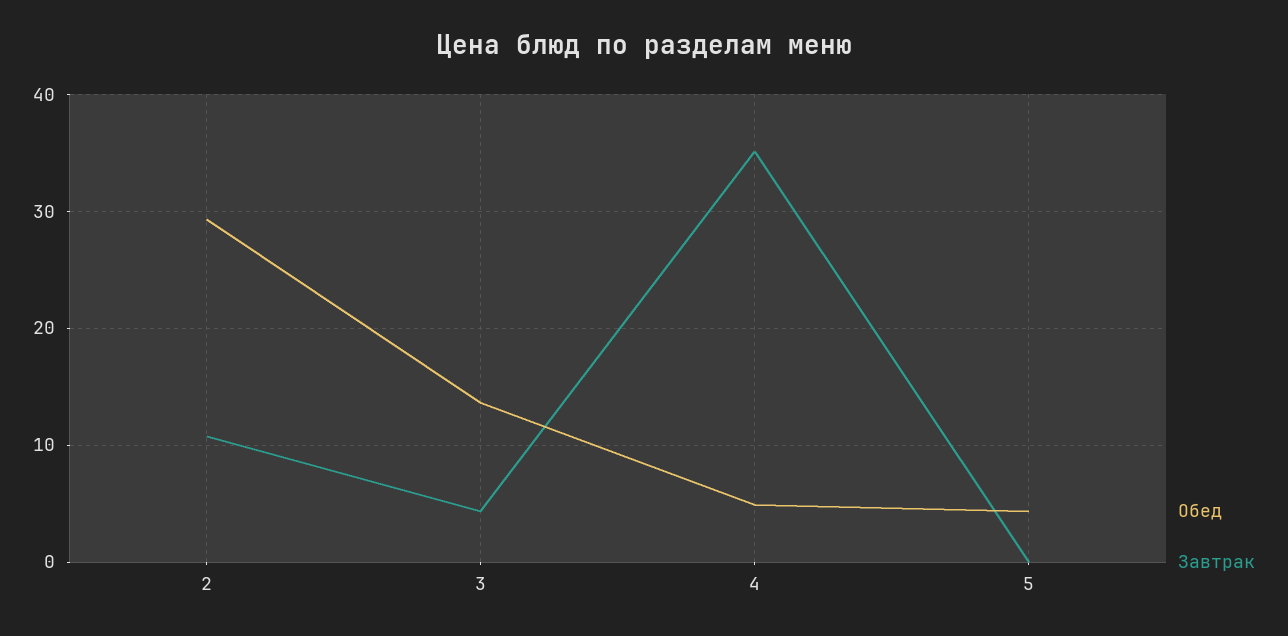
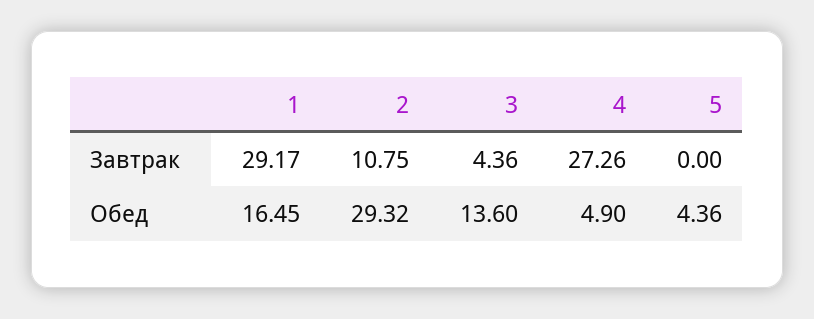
Завтрак, 4: 35 -> 27.26
Завтрак, 1: none -> 29.17
Обед, 1: none -> 16.45

